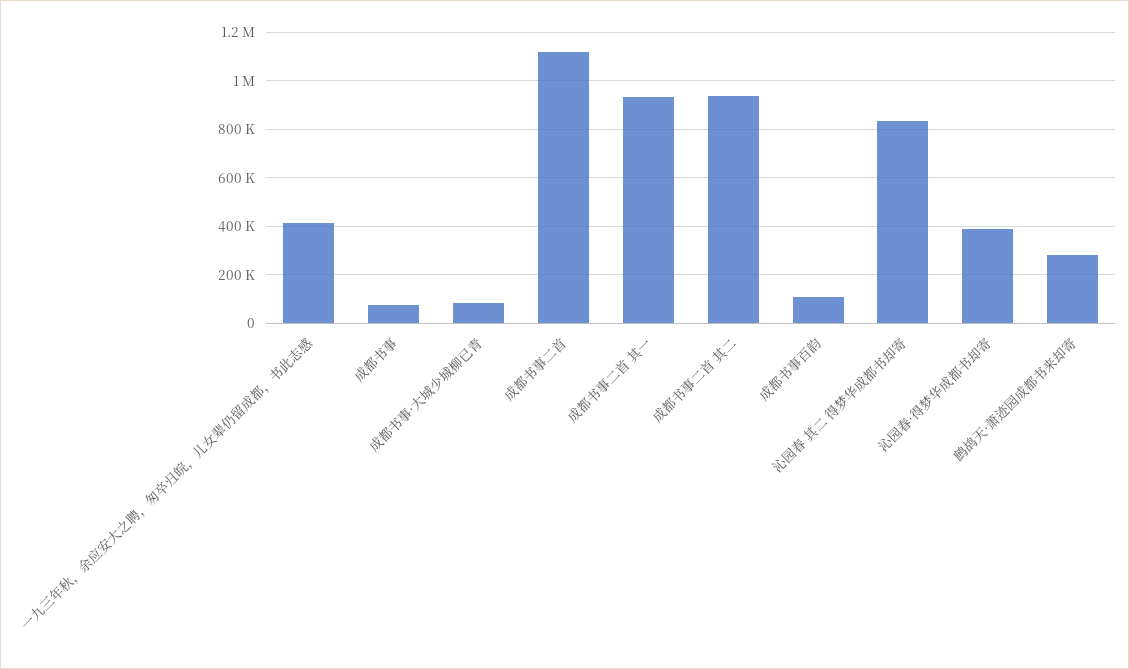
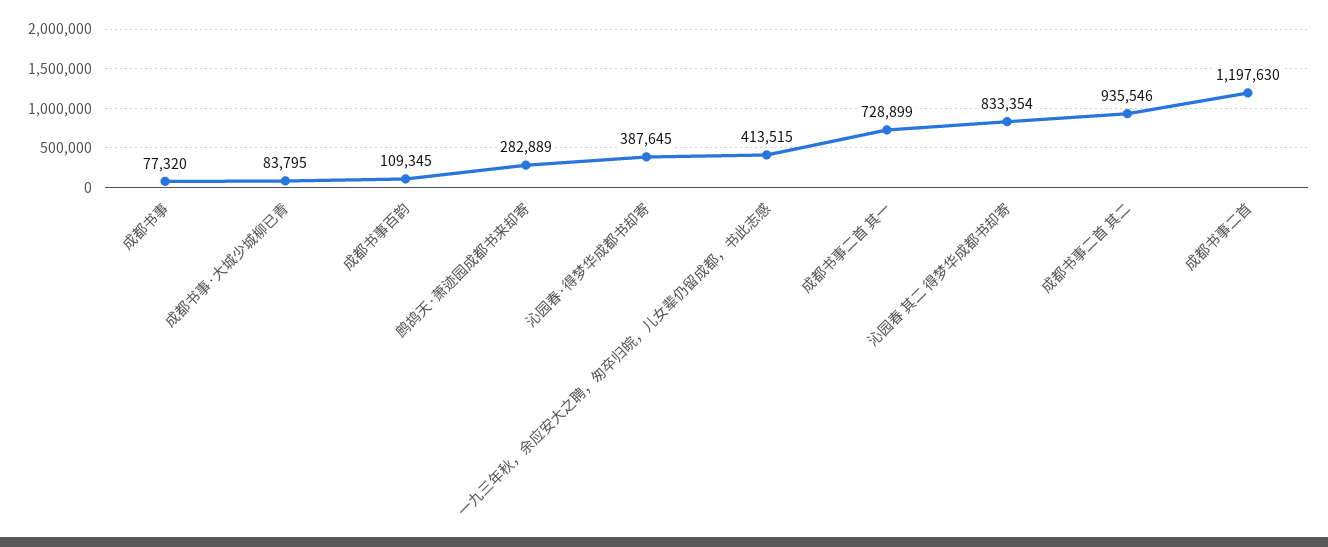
成都书事二首: 1125000 -> 1197630
成都书事二首 其一: 925000 -> 728899

